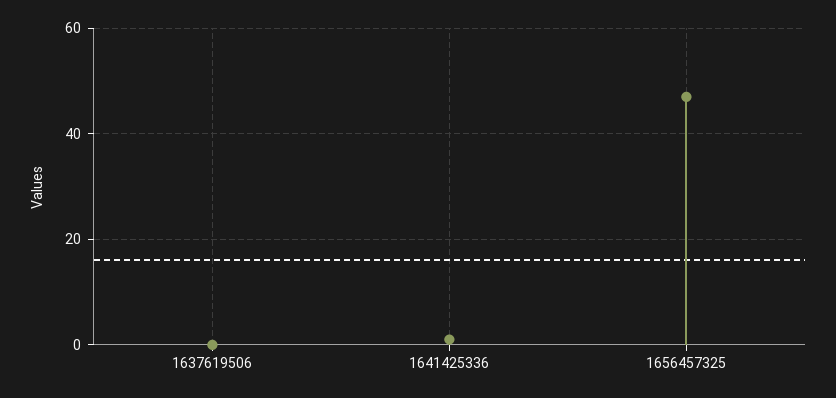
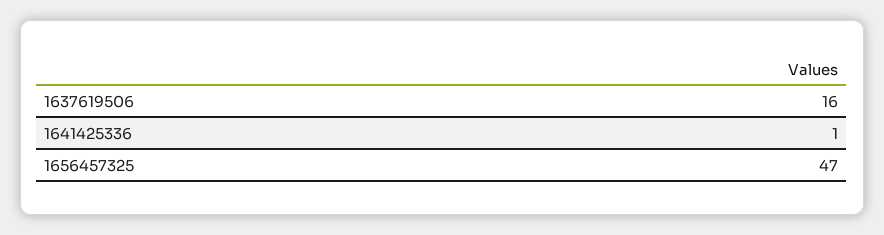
1637619506: 0 -> 16

